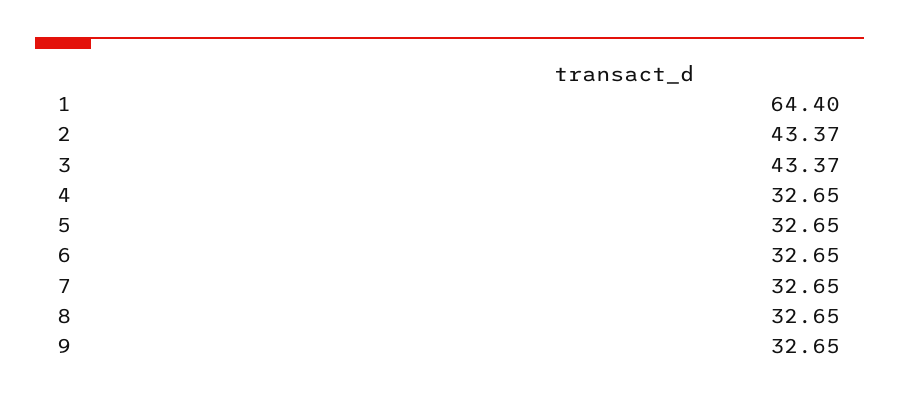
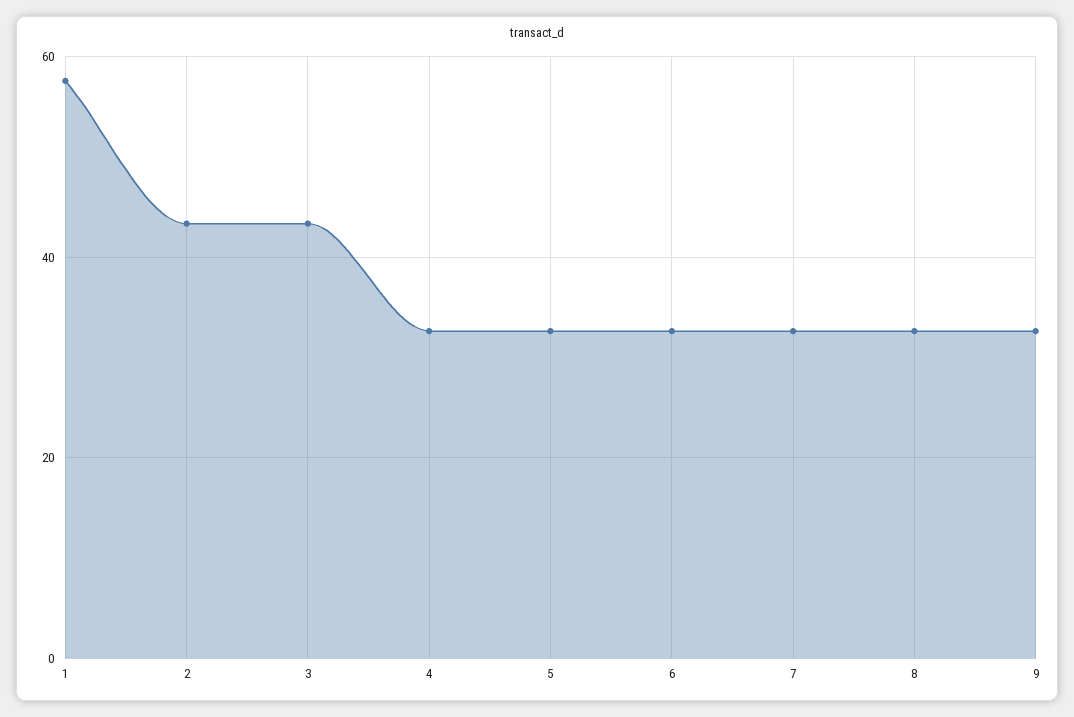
1: 64.4 -> 58

